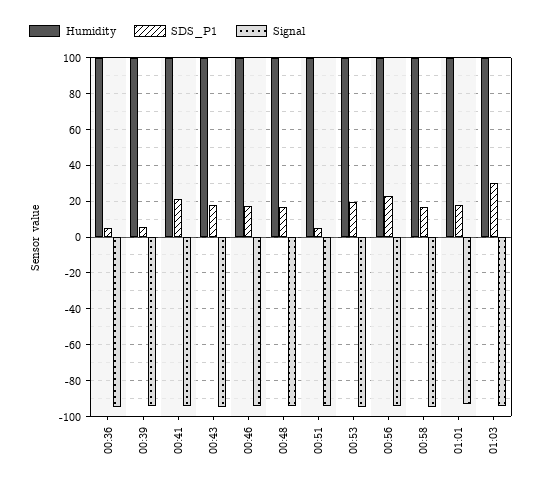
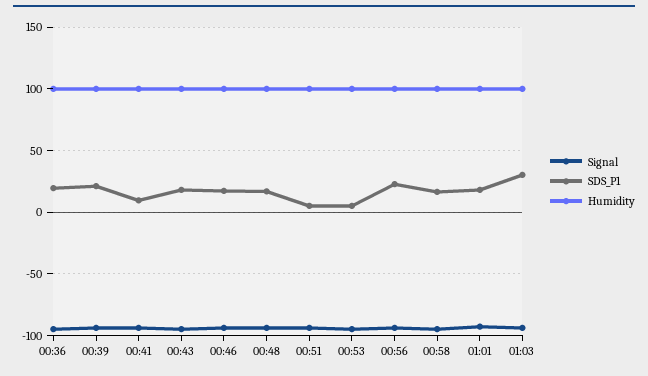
SDS_P1, 00:36: 5 -> 20
SDS_P1, 00:39: 5 -> 20
SDS_P1, 00:41: 20 -> 10
SDS_P1, 00:53: 20 -> 5

